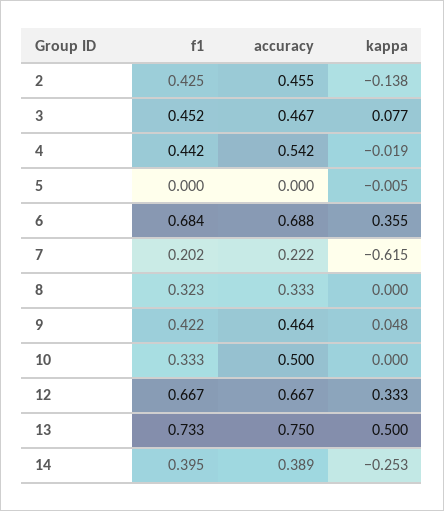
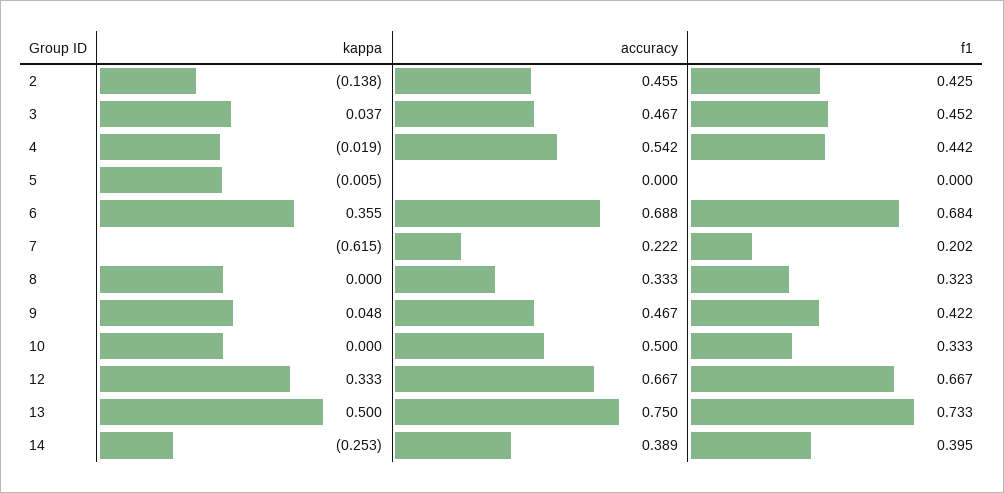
kappa, 3: 0.077 -> 0.037
accuracy, 9: 0.464 -> 0.467

